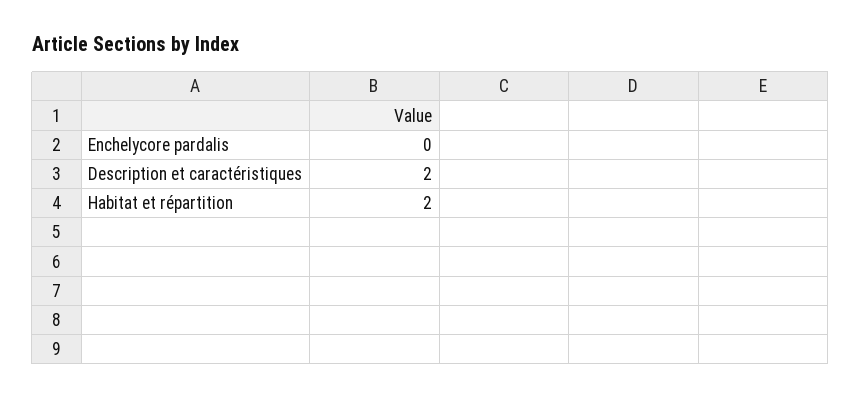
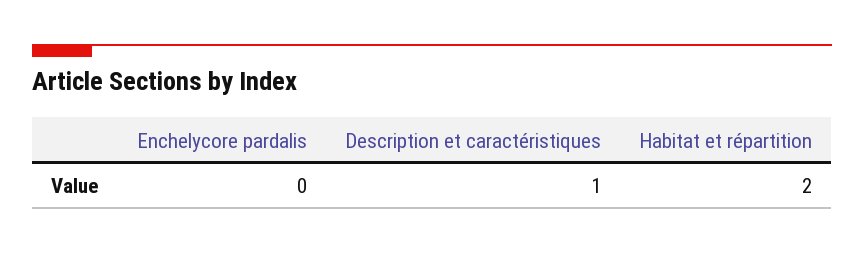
Description et caractéristiques: 2 -> 1

